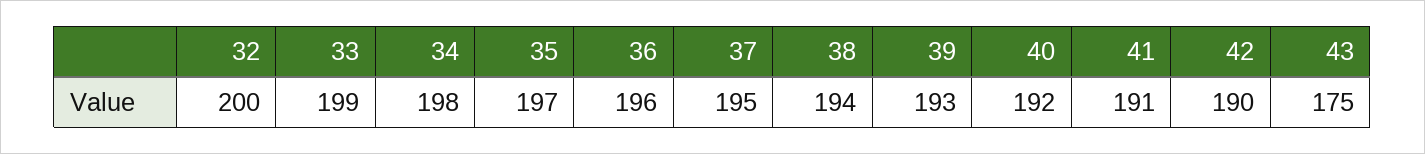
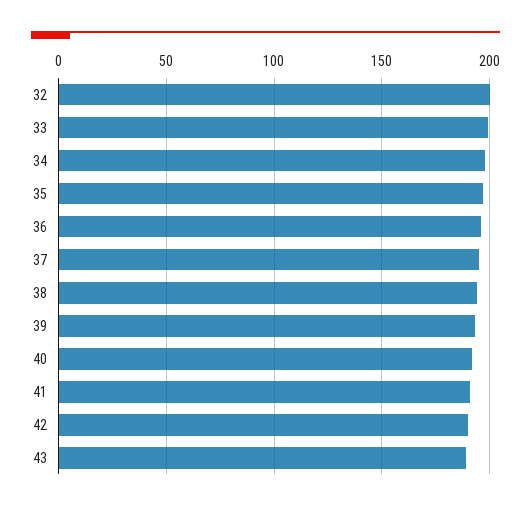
43: 175 -> 190

